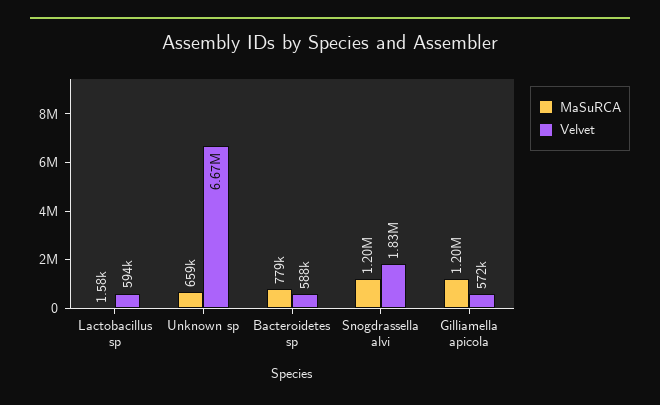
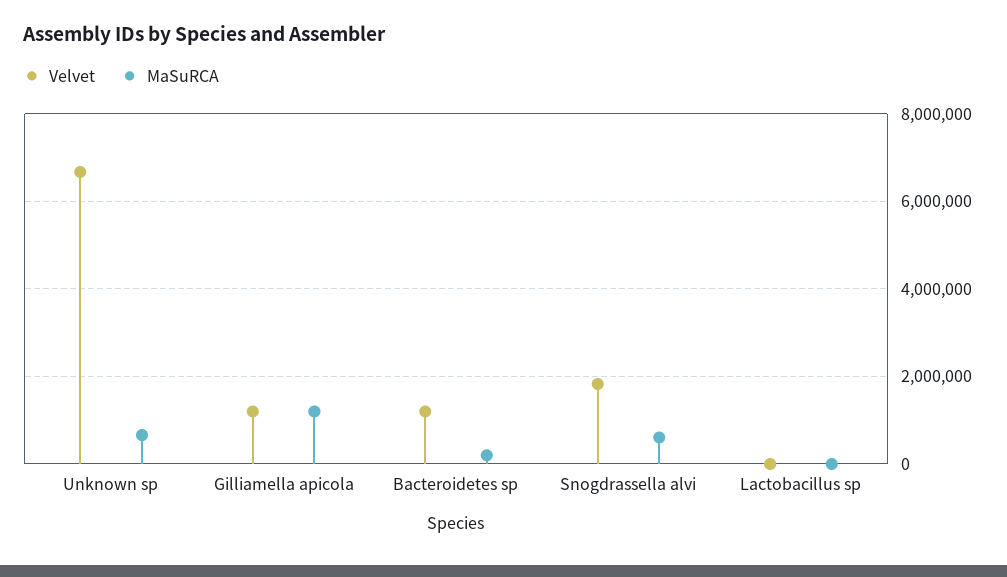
Velvet, Lactobacillus sp: 594000 -> 0
MaSuRCA, Bacteroidetes sp: 779000 -> 200000
Velvet, Bacteroidetes sp: 588000 -> 1200000
MaSuRCA, Snogdrassella alvi: 1200000 -> 600000
Velvet, Gilliamella apicola: 572000 -> 1200000

